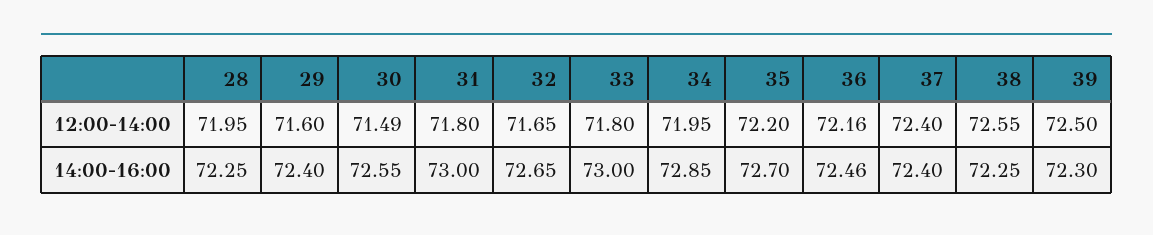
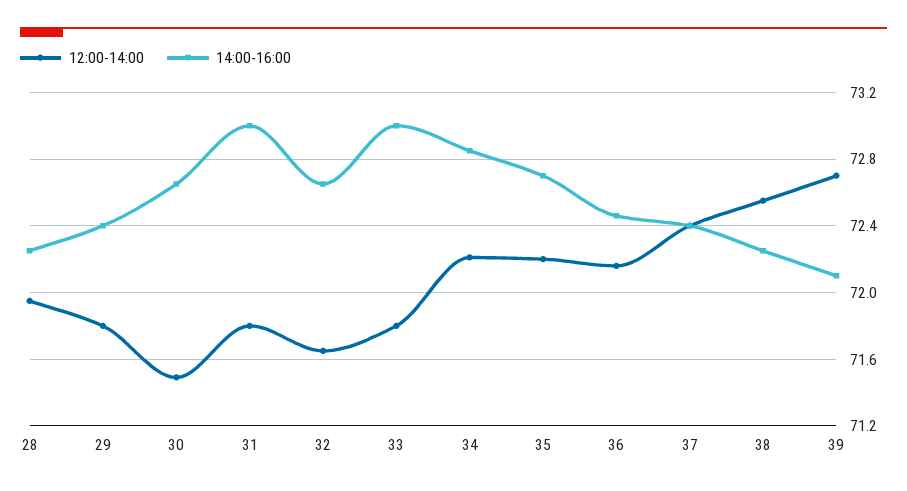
12:00-14:00, 29: 71.6 -> 71.8
12:00-14:00, 34: 71.95 -> 72.2
12:00-14:00, 39: 72.5 -> 72.7
14:00-16:00, 30: 72.55 -> 72.65
14:00-16:00, 39: 72.3 -> 72.1

